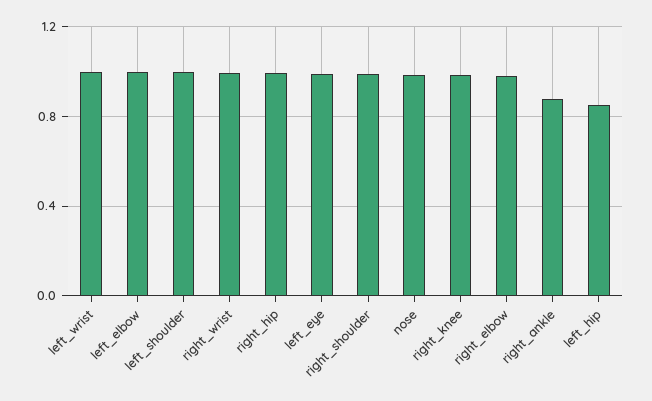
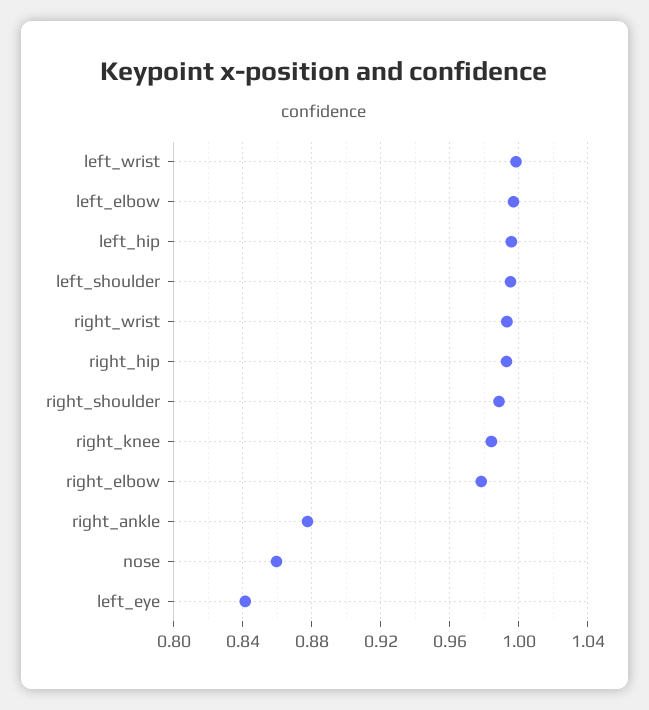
left_eye: 1 -> 0.84
nose: 1 -> 0.86
left_hip: 0.85 -> 0.995

